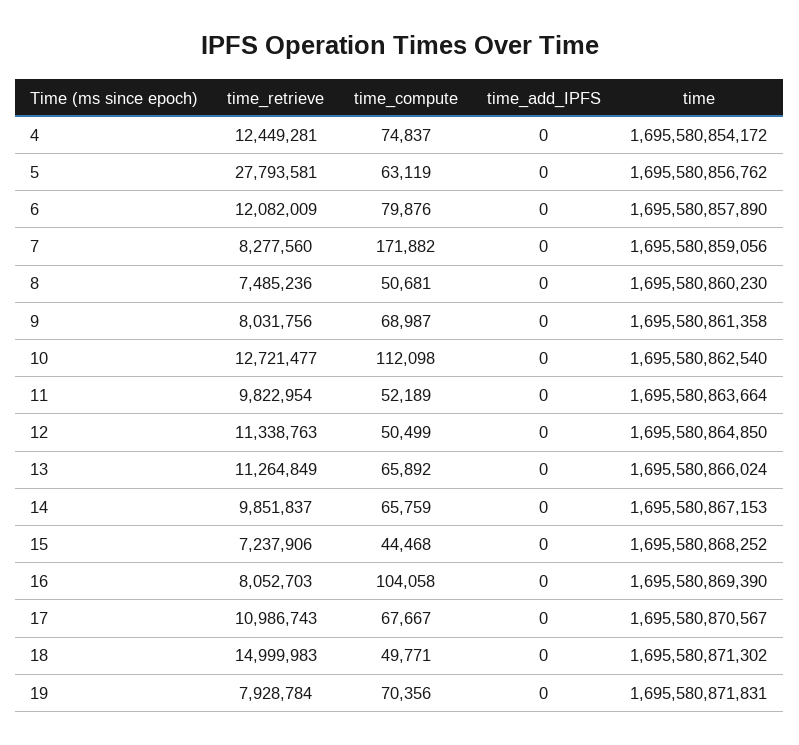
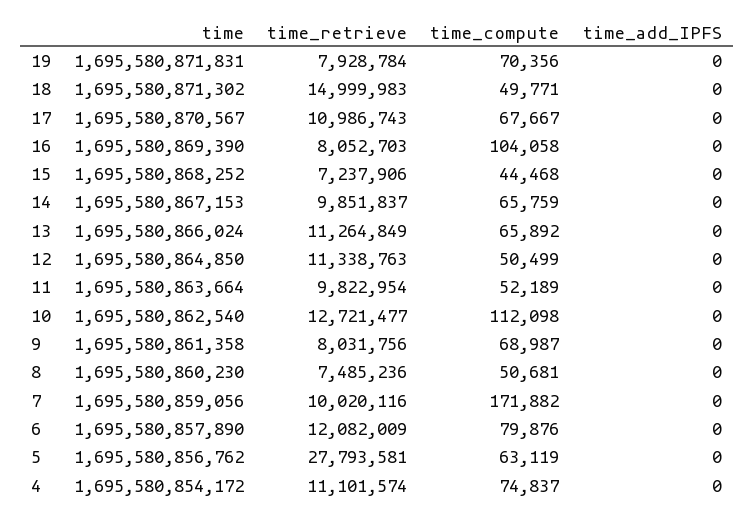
time_retrieve, 4: 12449281 -> 11101574
time_retrieve, 7: 8277560 -> 10020116

